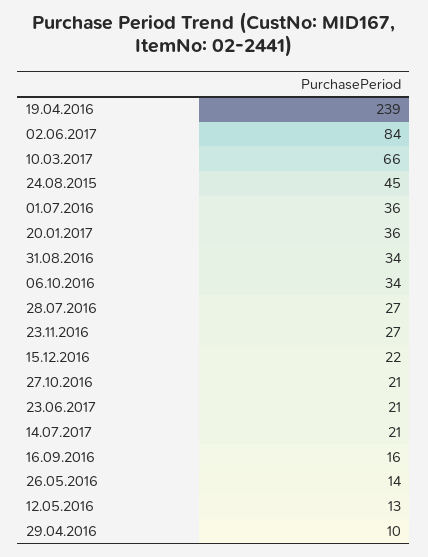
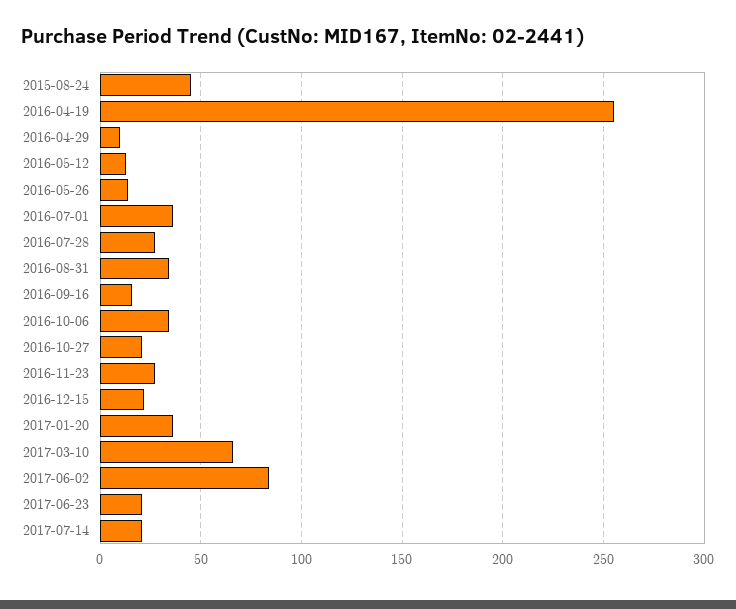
19.04.2016: 239 -> 255

